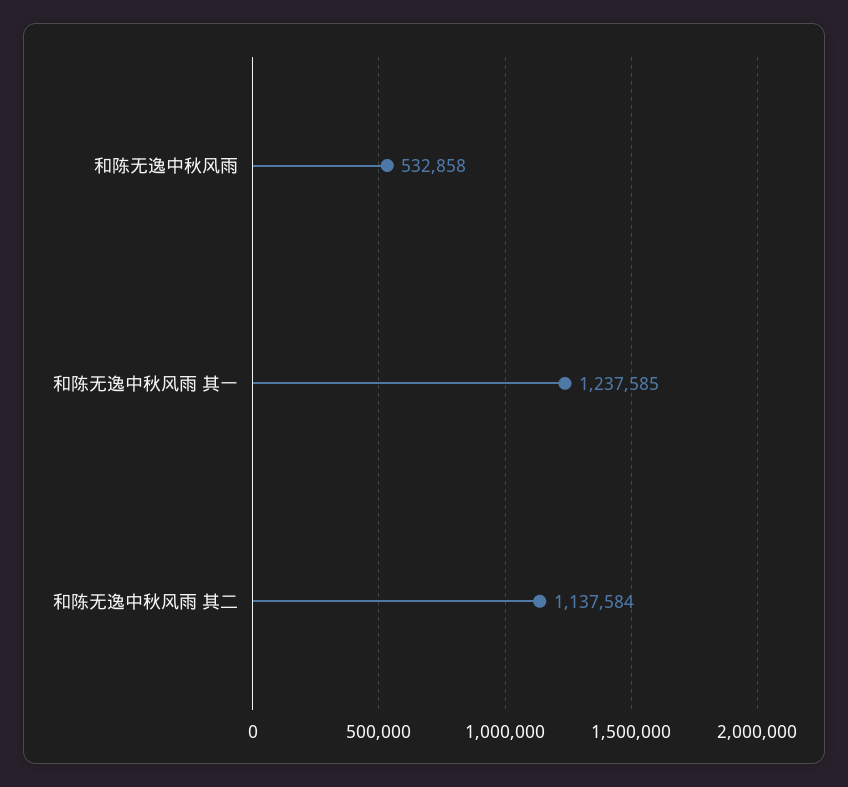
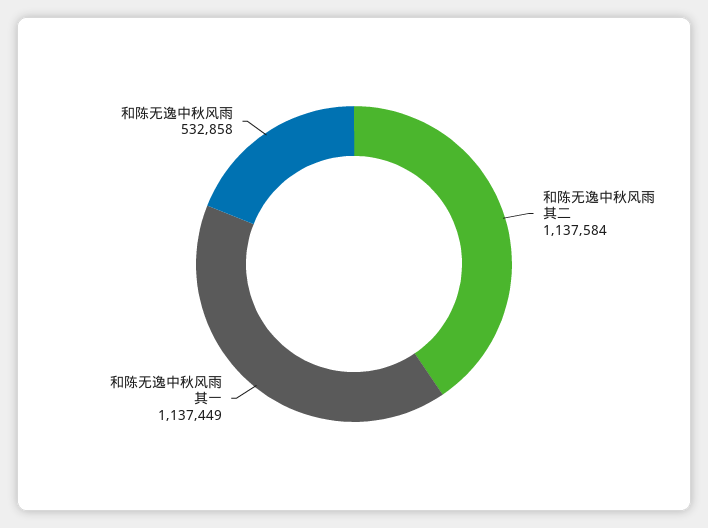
和陈无逸中秋风雨 其一: 1237585 -> 1137449

